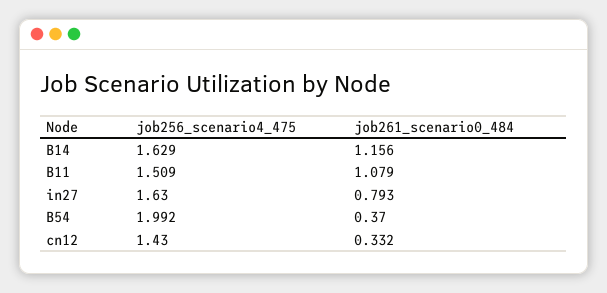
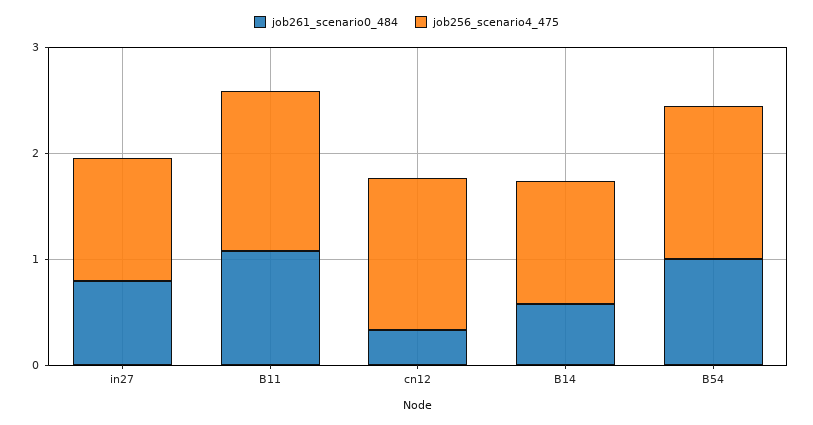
job256_scenario4_475, B14: 1.629 -> 1.2
job261_scenario0_484, B14: 1.156 -> 0.6
job256_scenario4_475, in27: 1.63 -> 1.2
job256_scenario4_475, B54: 1.992 -> 1.4
job261_scenario0_484, B54: 0.37 -> 1

